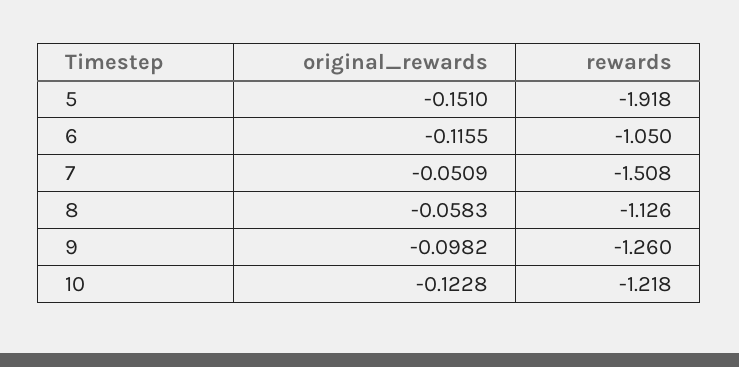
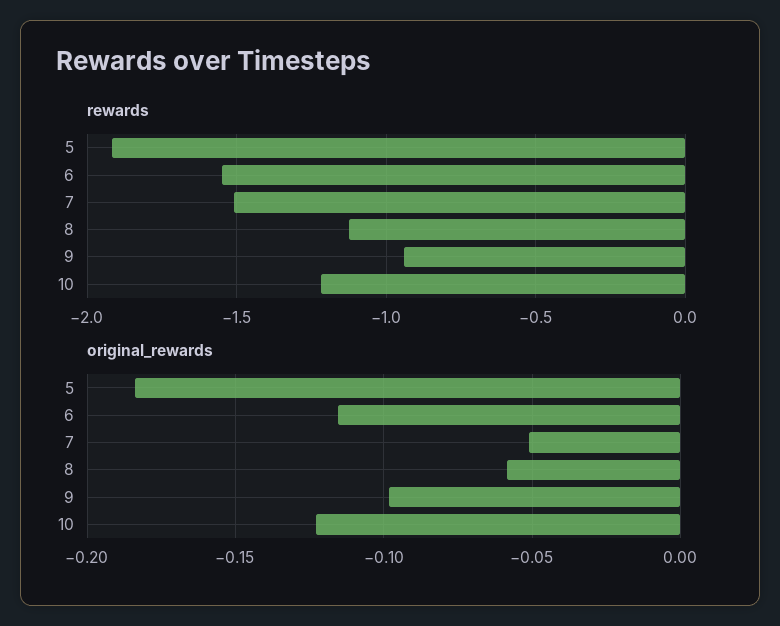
original_rewards, 5: -0.151 -> -0.185
rewards, 6: -1.05 -> -1.55
rewards, 9: -1.26 -> -0.95

